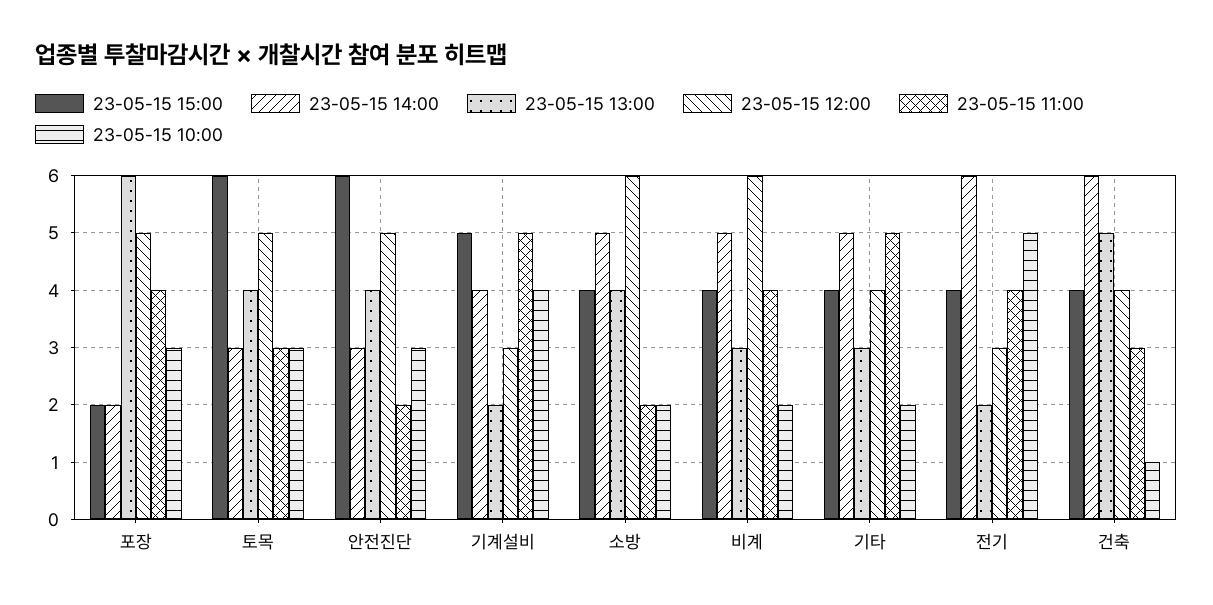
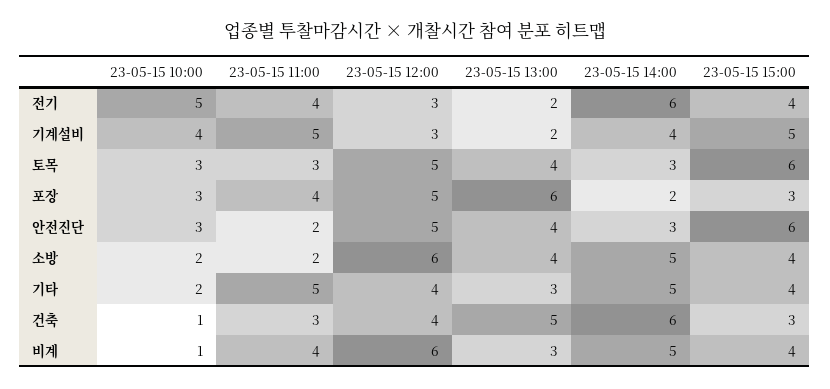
23-05-15 15:00, 포장: 2 -> 3
23-05-15 10:00, 비계: 2 -> 1
23-05-15 15:00, 건축: 4 -> 3

